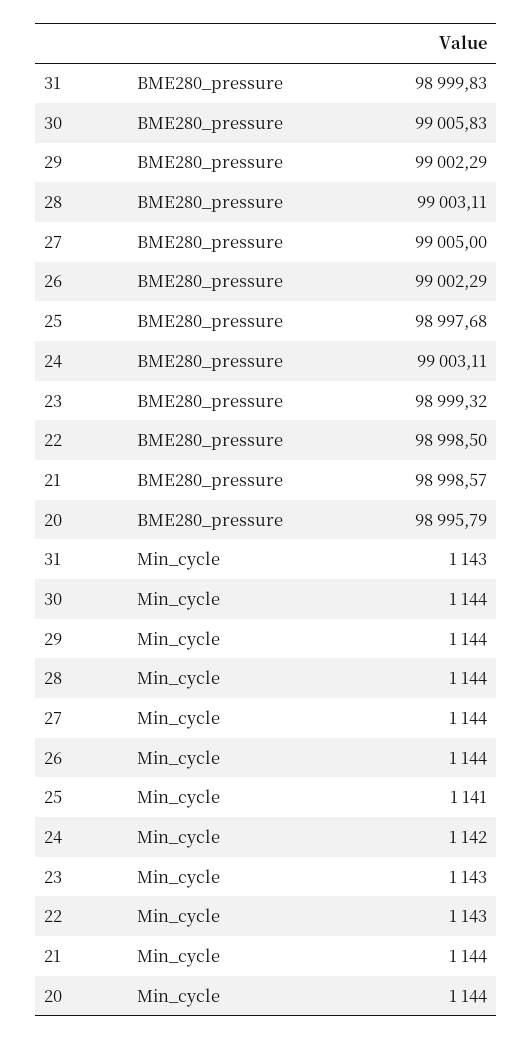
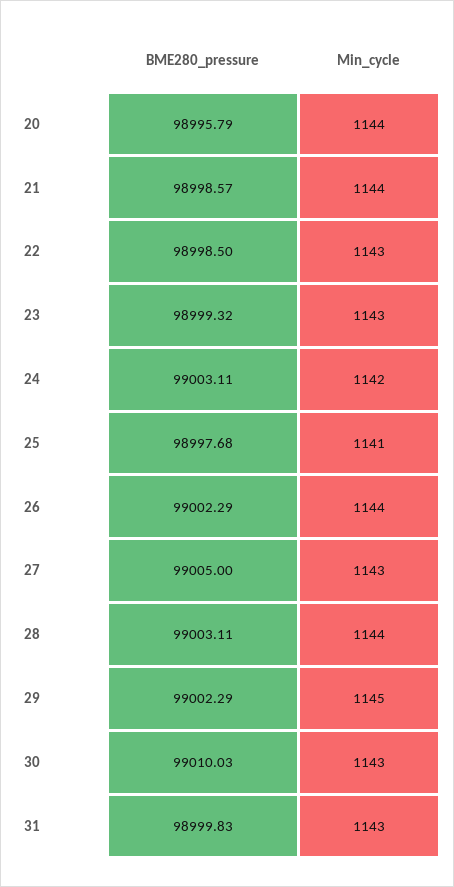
30, BME280_pressure: 99005.83 -> 99010.03
30, Min_cycle: 1144 -> 1143
29, Min_cycle: 1144 -> 1145
27, Min_cycle: 1144 -> 1143

